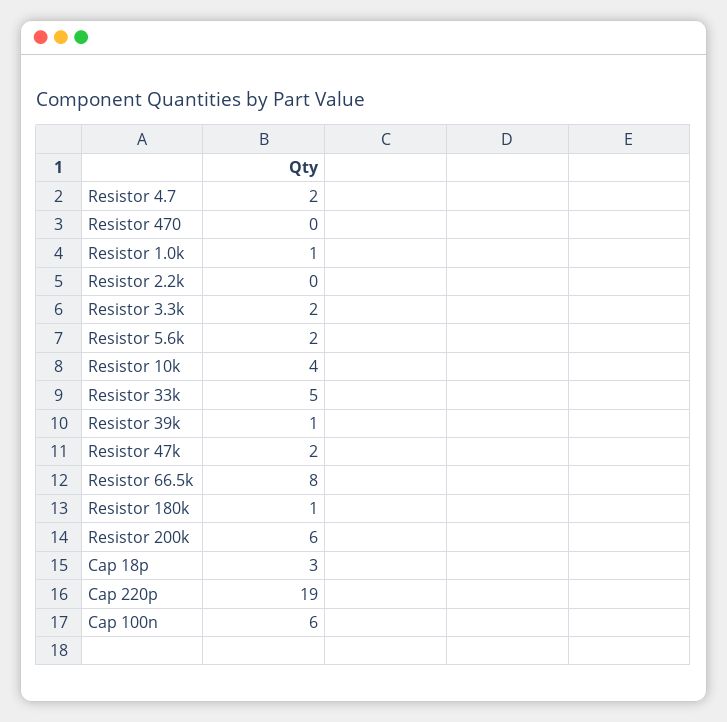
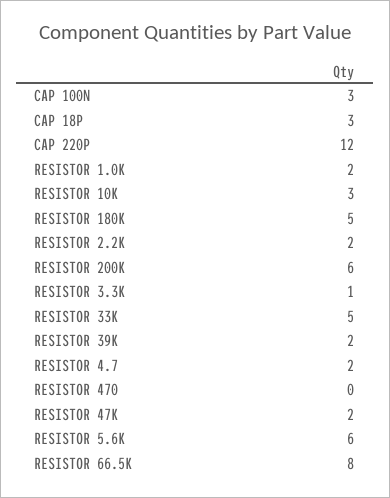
Resistor 1.0k: 1 -> 2
Resistor 2.2k: 0 -> 2
Resistor 3.3k: 2 -> 1
Resistor 5.6k: 2 -> 6
Resistor 10k: 4 -> 3
Resistor 39k: 1 -> 2
Resistor 180k: 1 -> 5
Cap 220p: 19 -> 12
Cap 100n: 6 -> 3

